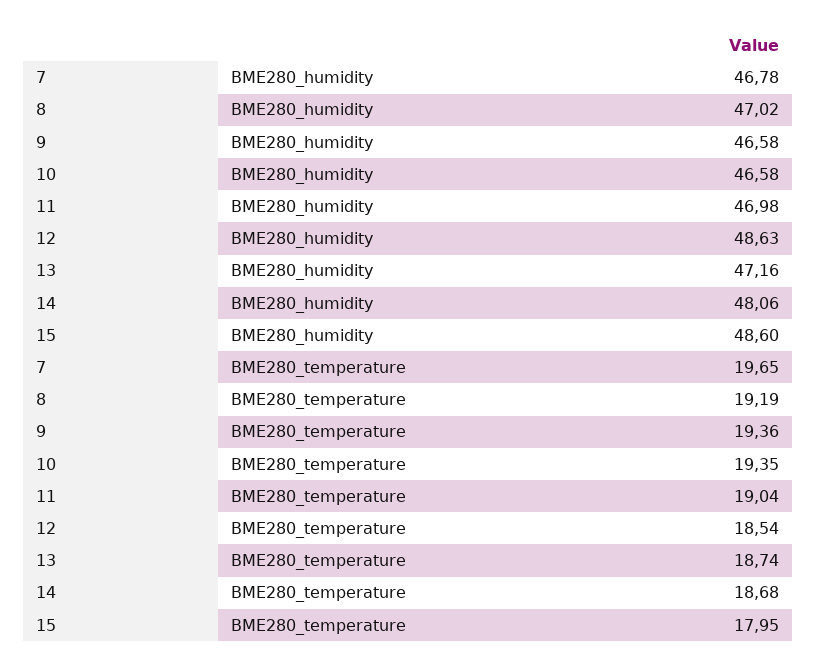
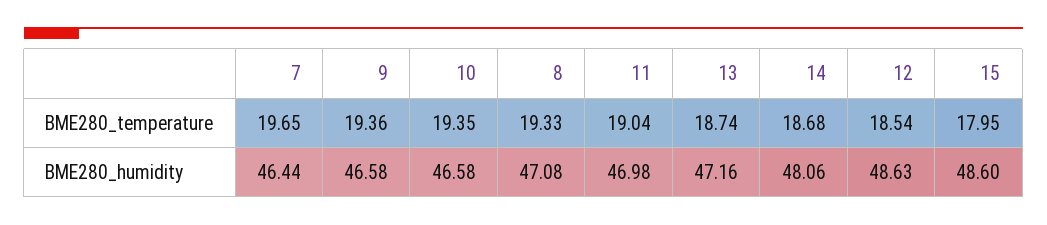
7, BME280_humidity: 46.78 -> 46.44
8, BME280_humidity: 47.02 -> 47.08
8, BME280_temperature: 19.19 -> 19.33

